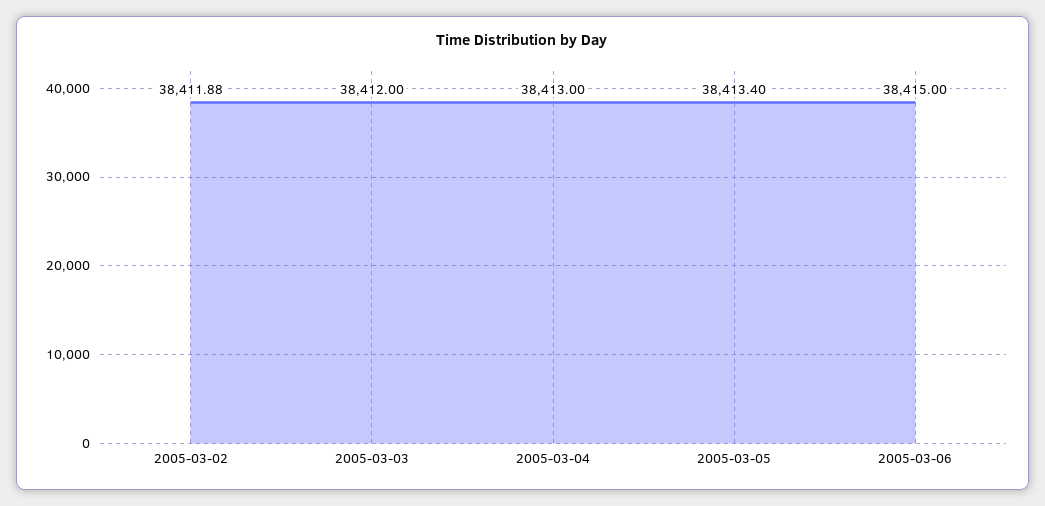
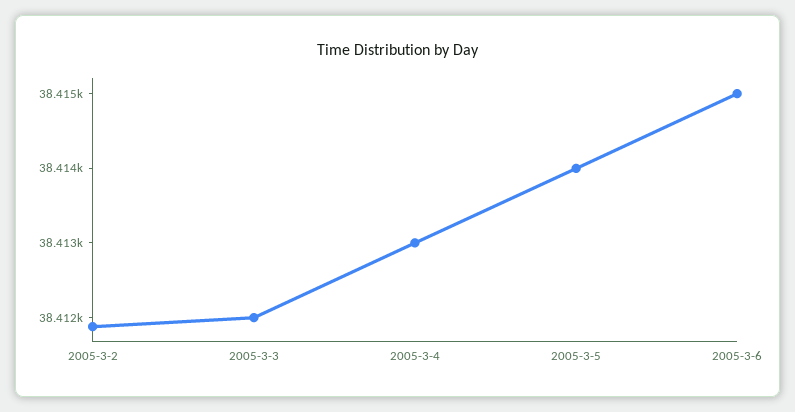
2005-03-05: 38413.4 -> 38414

